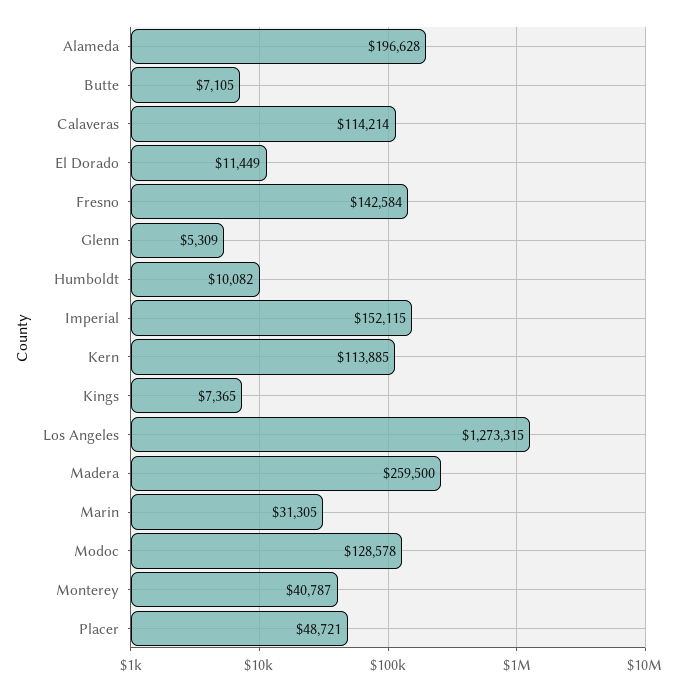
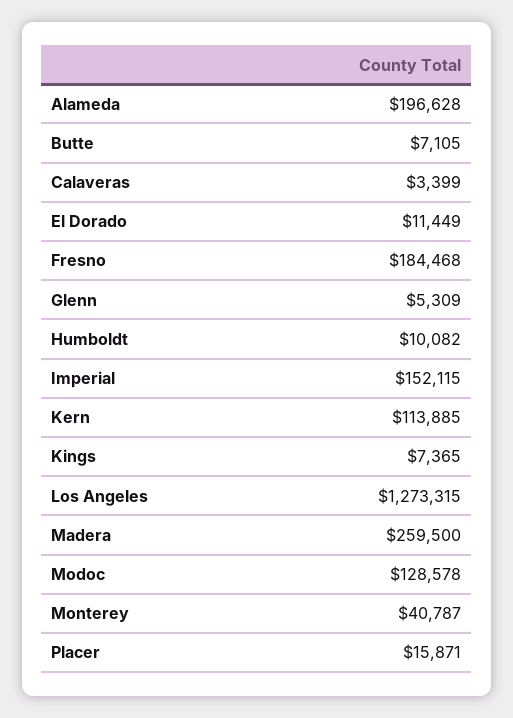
Calaveras: 114214 -> 3399
Fresno: 142584 -> 184468
Marin: 31305 -> none
Placer: 48721 -> 15871

